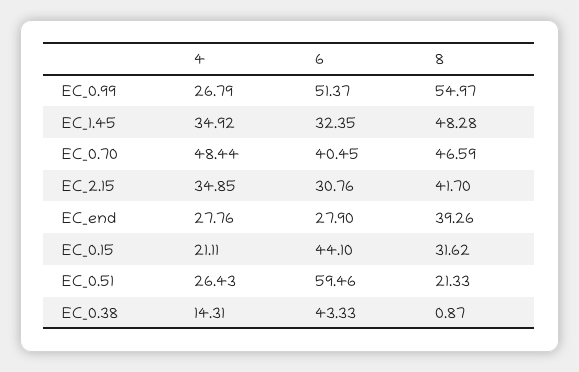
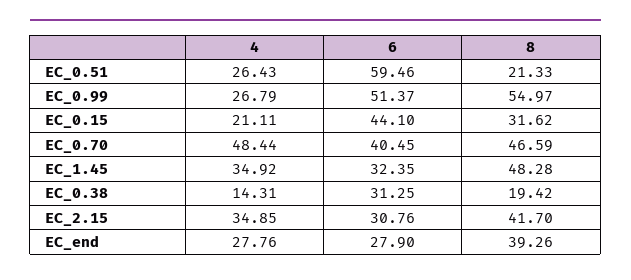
6, EC_0.38: 43.33 -> 31.25
8, EC_0.38: 0.87 -> 19.42

